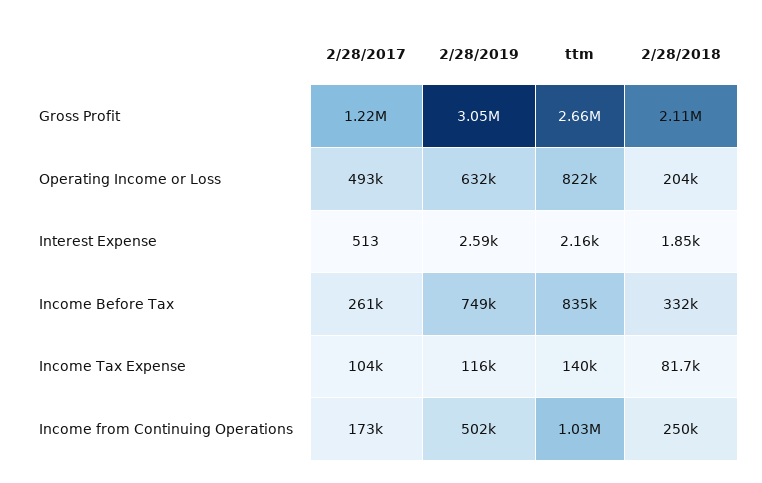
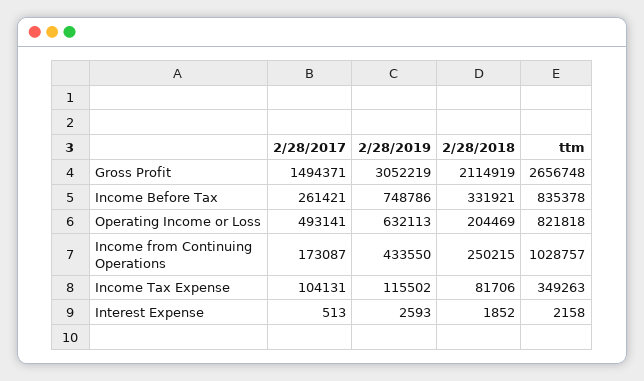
2/28/2017, Gross Profit: 1220000 -> 1494371
ttm, Income Tax Expense: 140000 -> 349263
2/28/2019, Income from Continuing Operations: 502000 -> 433550

